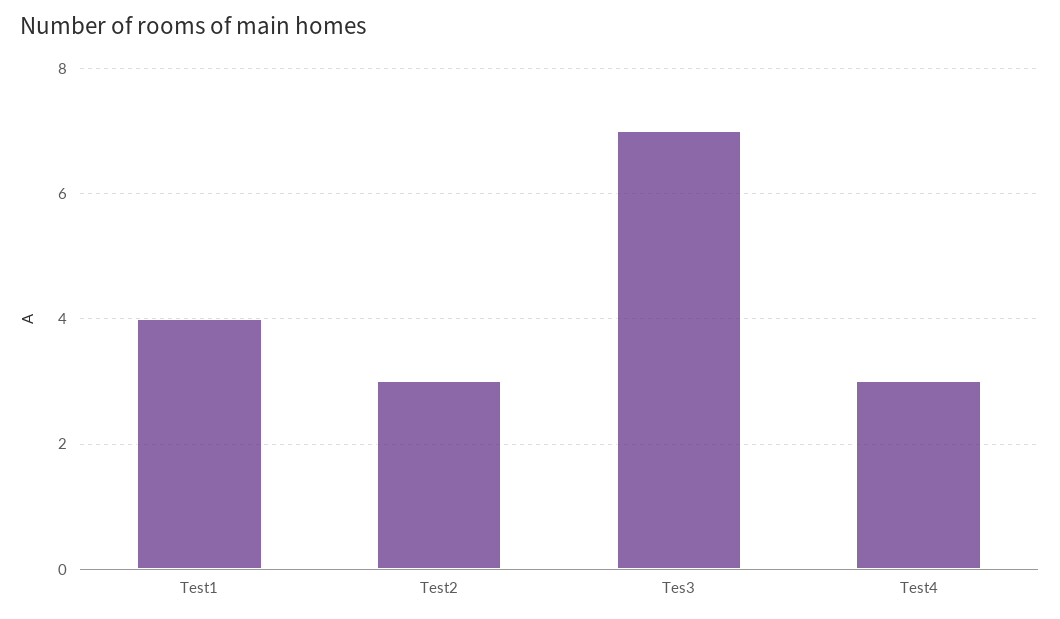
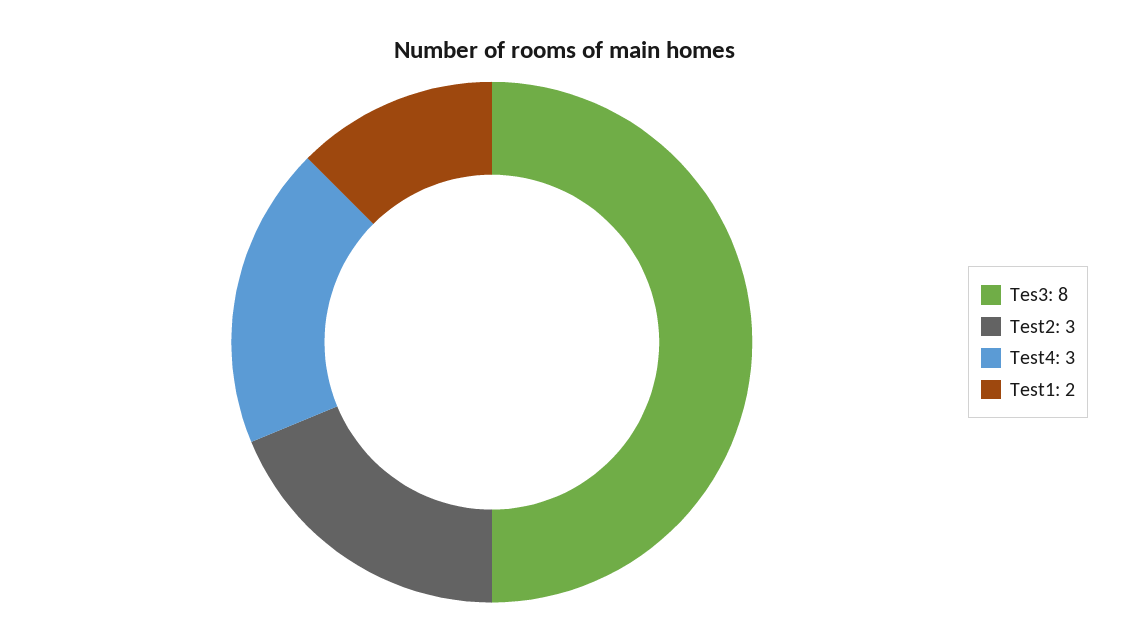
Test1: 4 -> 2
Tes3: 7 -> 8

